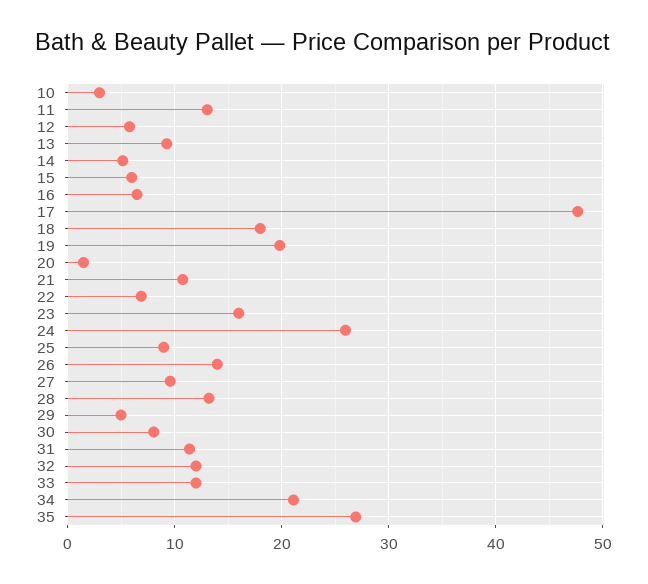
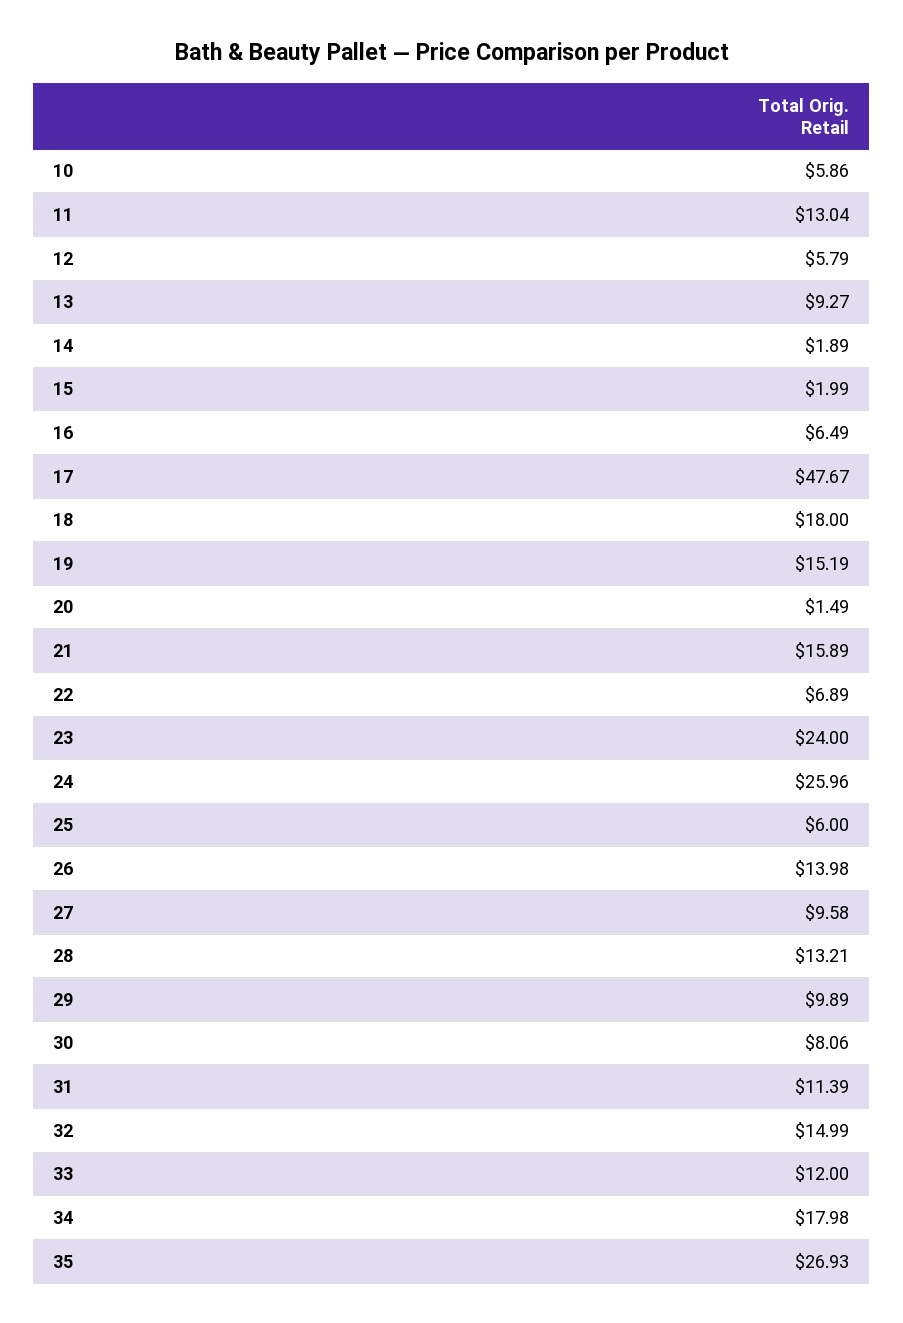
10: 3 -> 5.86
14: 5 -> 1.89
15: 6 -> 1.99
19: 20 -> 15.19
21: 11 -> 15.89
23: 16 -> 24
25: 9 -> 6
29: 5 -> 9.89
32: 12 -> 14.99
34: 21 -> 17.98

